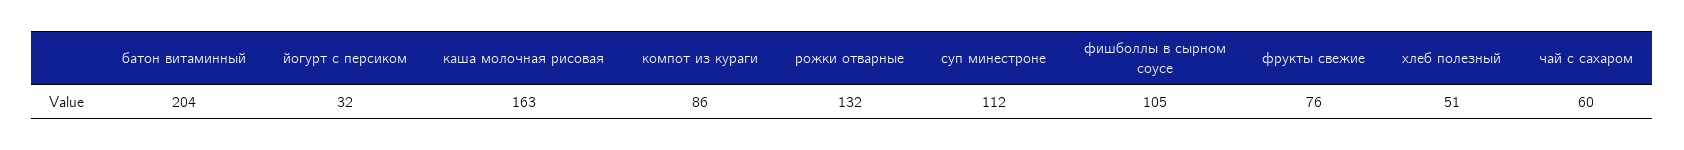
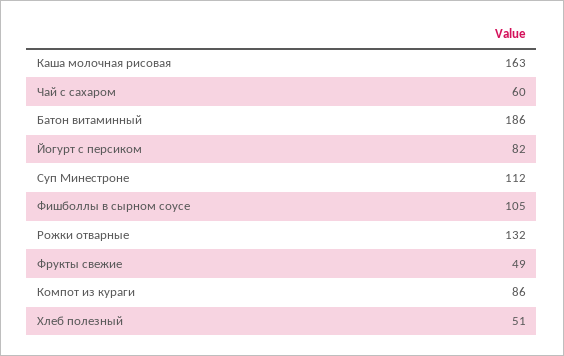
батон витаминный: 204 -> 186
йогурт с персиком: 32 -> 82
фрукты свежие: 76 -> 49

